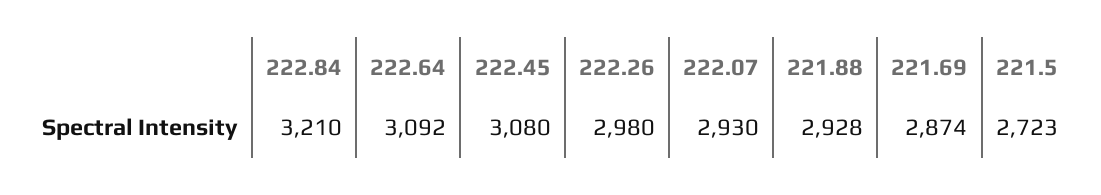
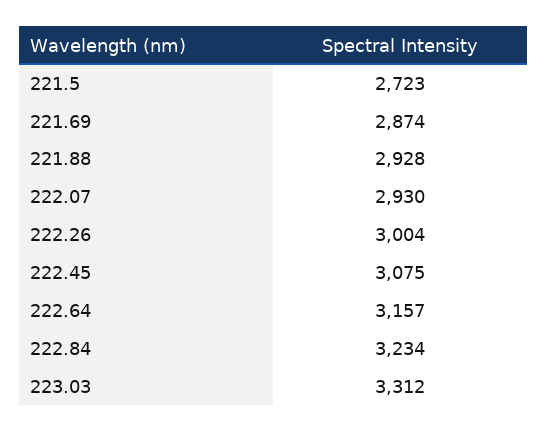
222.84: 3210 -> 3234
222.64: 3092 -> 3157
222.45: 3080 -> 3075
222.26: 2980 -> 3004
223.03: none -> 3312

